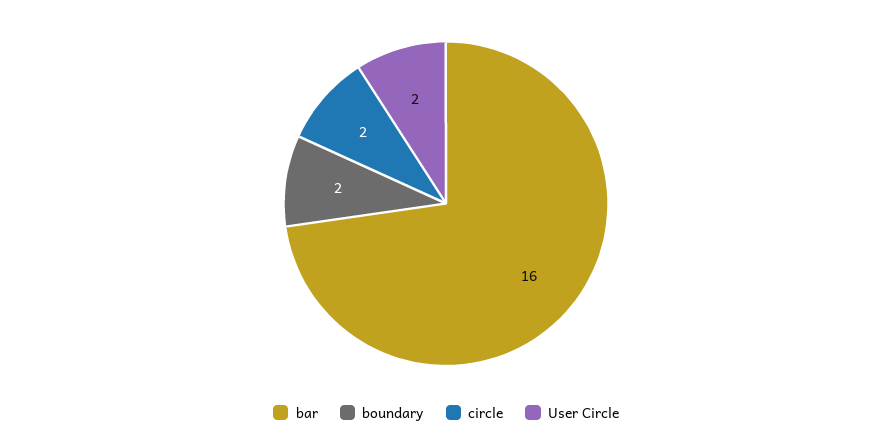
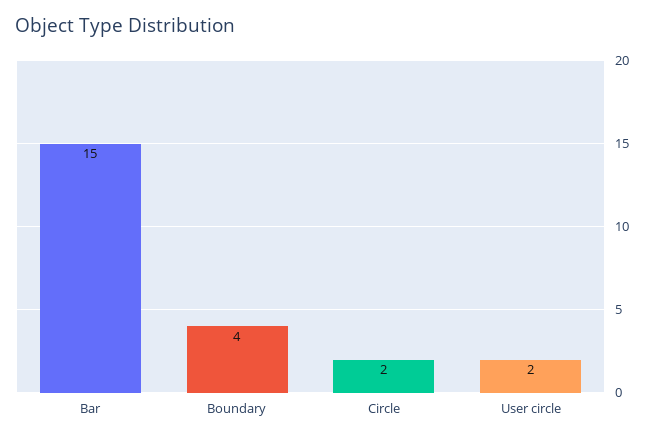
bar: 16 -> 15
boundary: 2 -> 4

